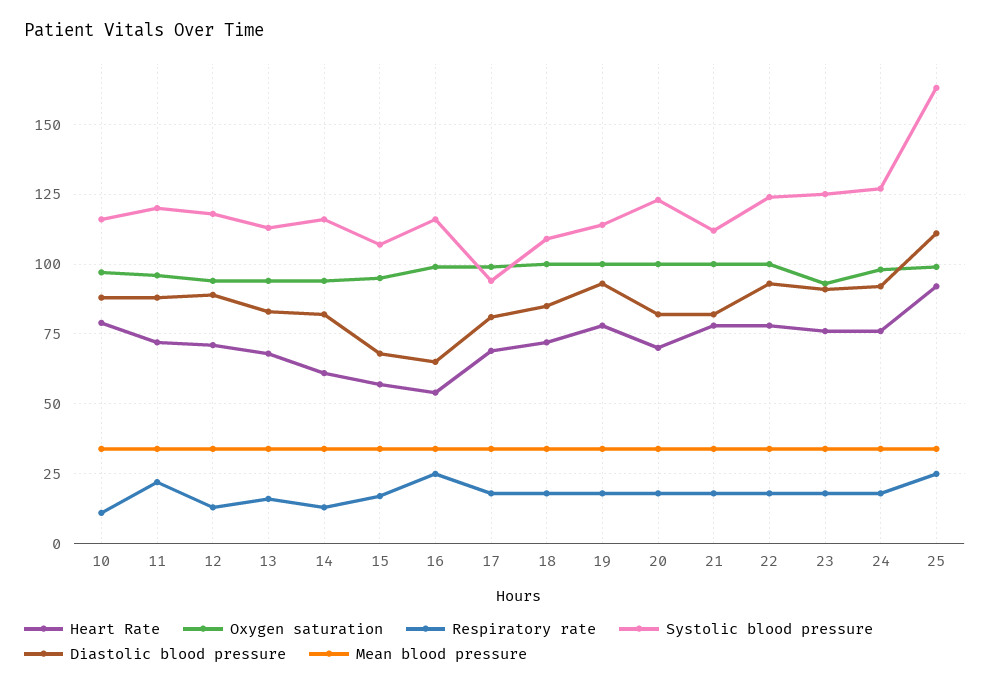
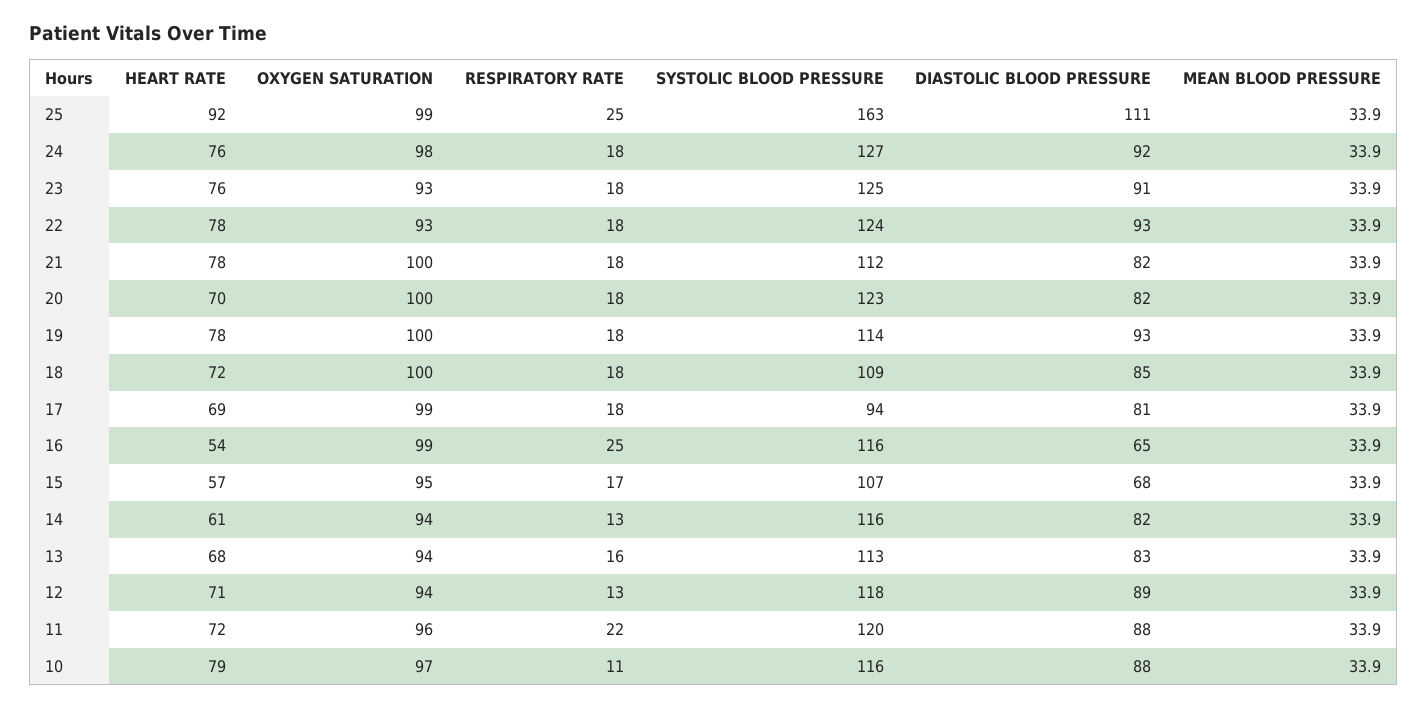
Oxygen saturation, 22: 100 -> 93

